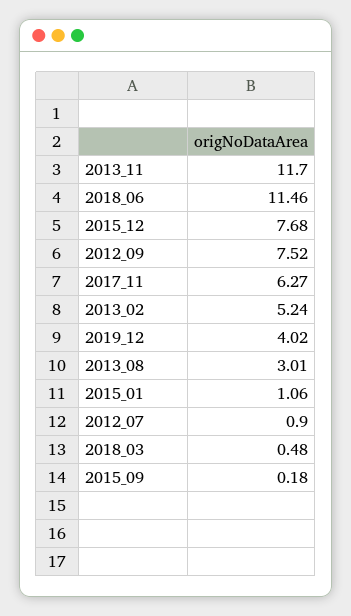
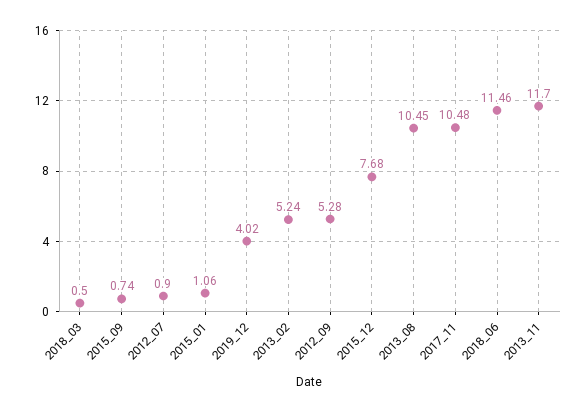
2012_09: 7.52 -> 5.28
2017_11: 6.27 -> 10.48
2013_08: 3.01 -> 10.45
2018_03: 0.48 -> 0.5
2015_09: 0.18 -> 0.74

